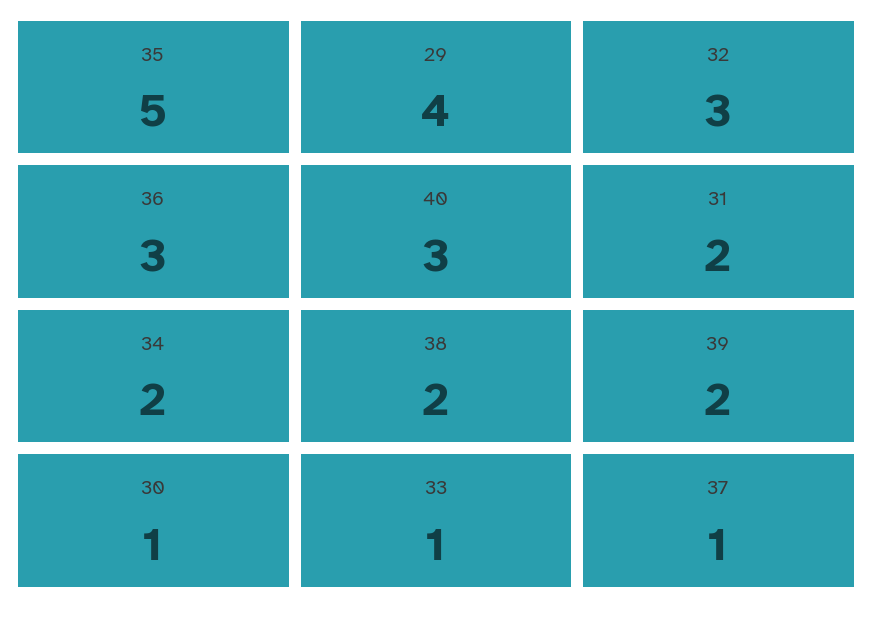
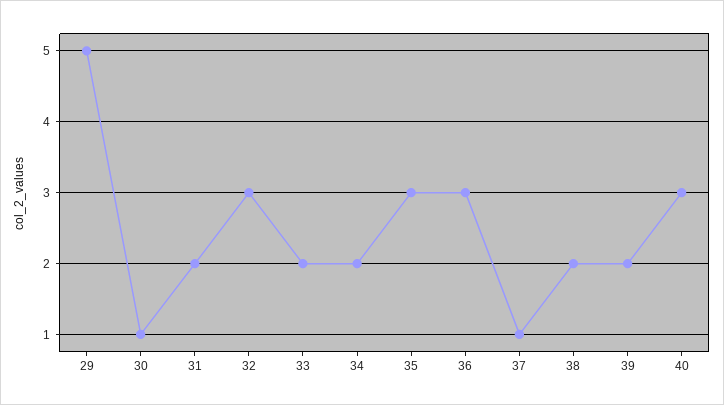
35: 5 -> 3
29: 4 -> 5
33: 1 -> 2

